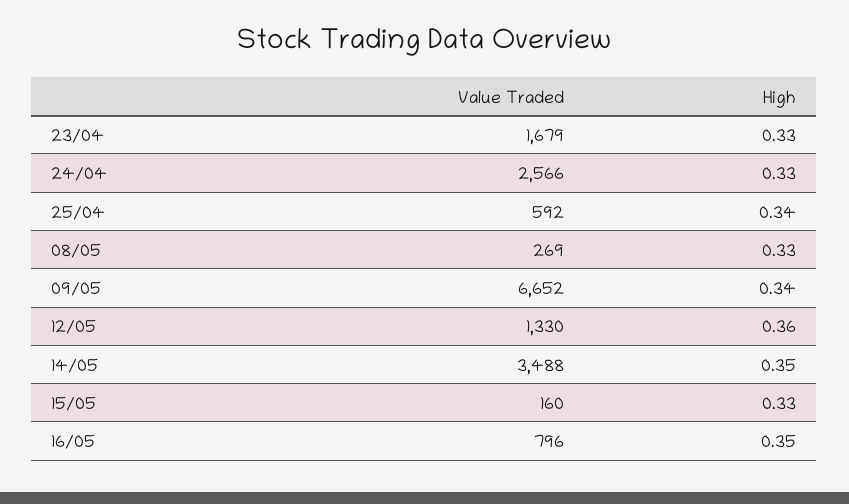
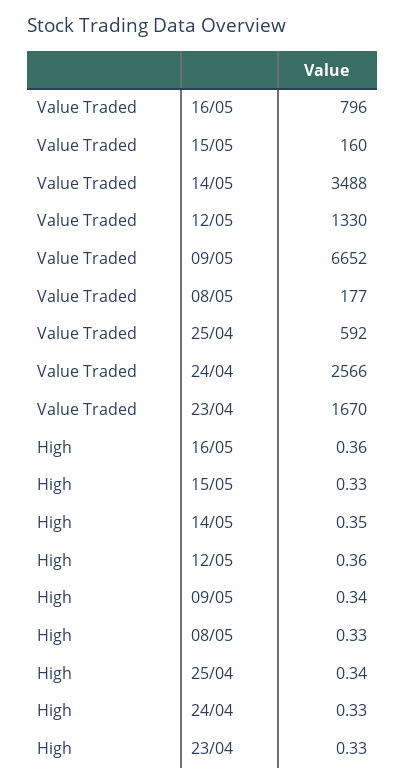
Value Traded, 23/04: 1679 -> 1670
Value Traded, 08/05: 269 -> 177
High, 16/05: 0.35 -> 0.36

